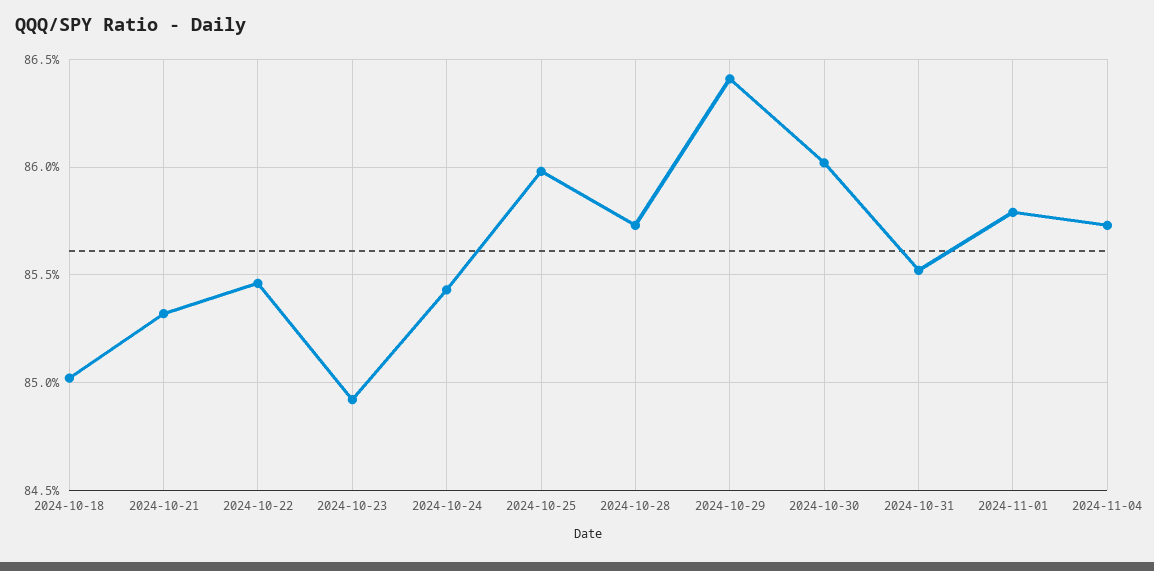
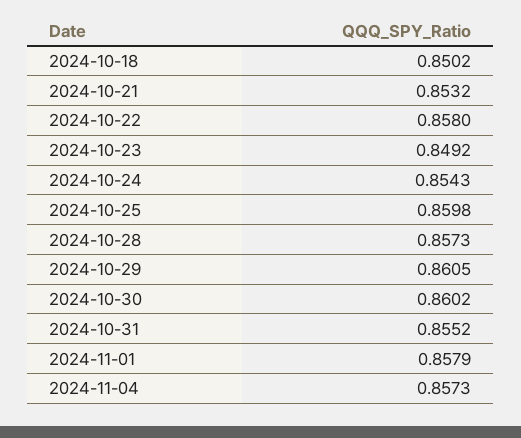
2024-10-22: 0.8545 -> 0.858
2024-10-29: 0.864 -> 0.8605

